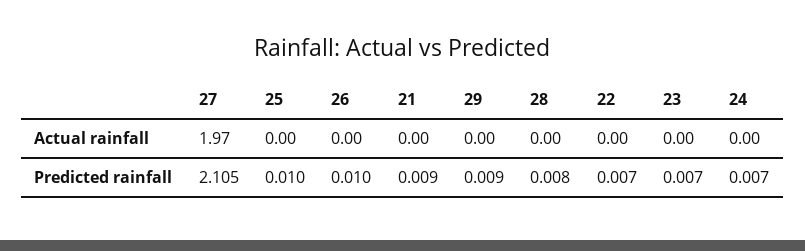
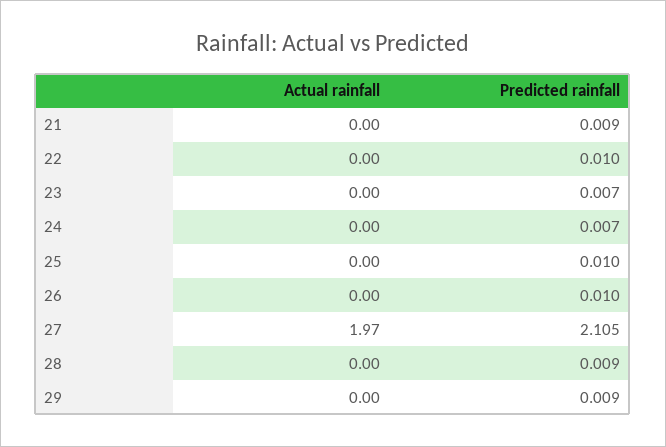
28, Predicted rainfall: 0.008 -> 0.009
22, Predicted rainfall: 0.007 -> 0.01

